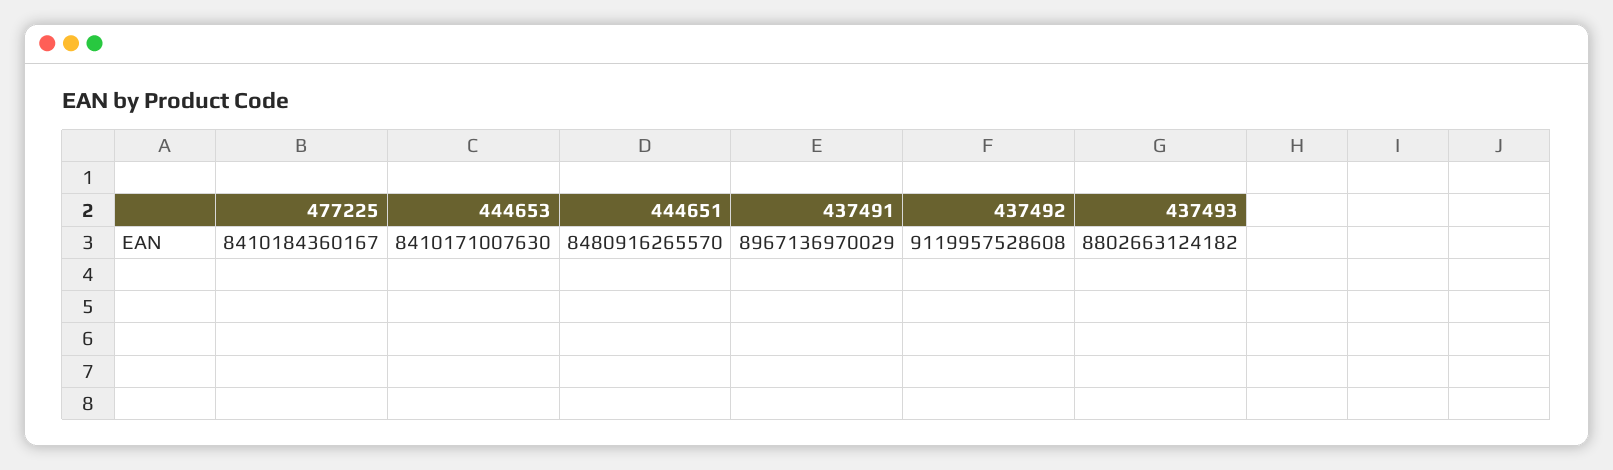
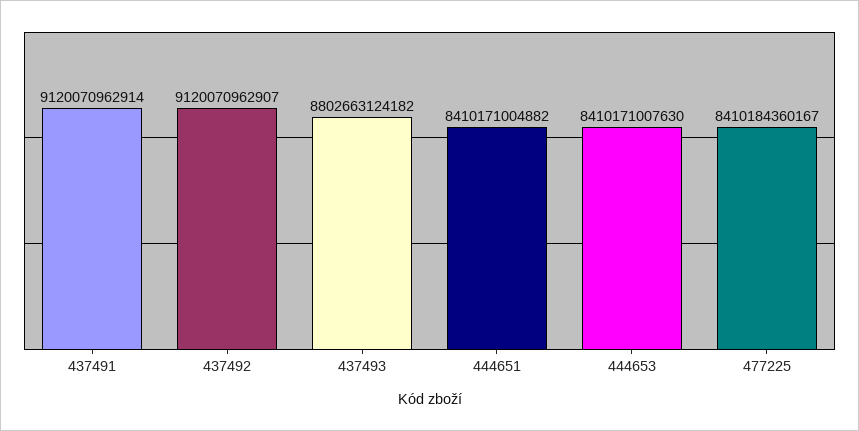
444651: 8480916265570 -> 8410171004882
437491: 8967136970029 -> 9120070962914
437492: 9119957528608 -> 9120070962907

